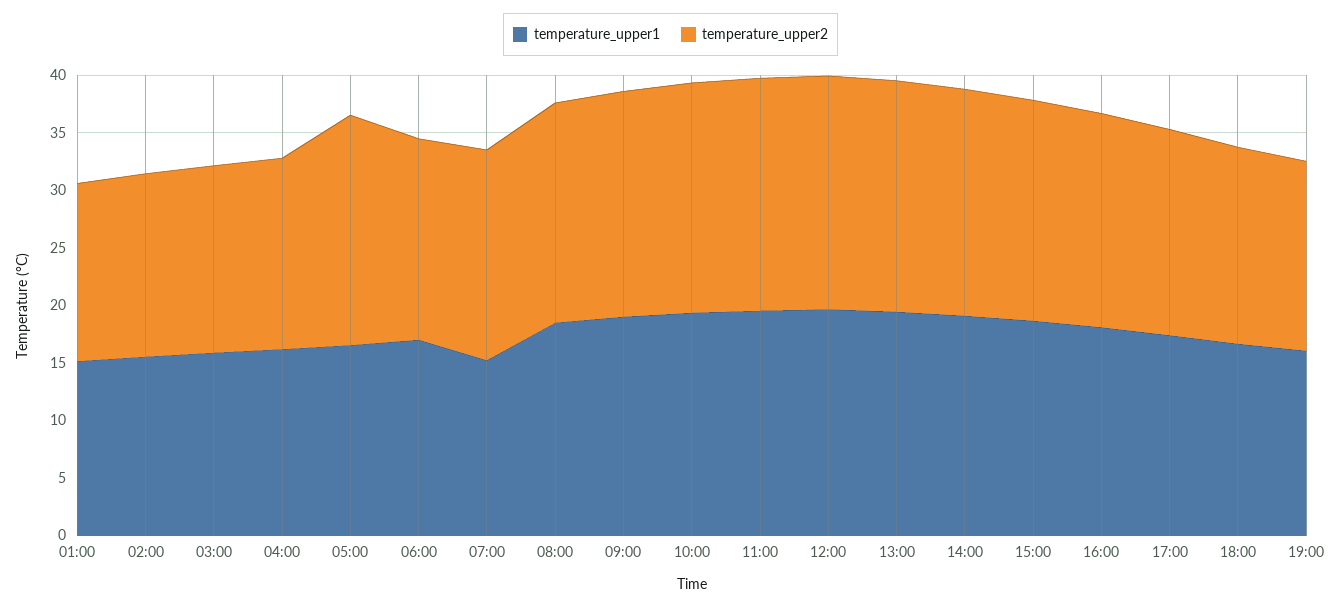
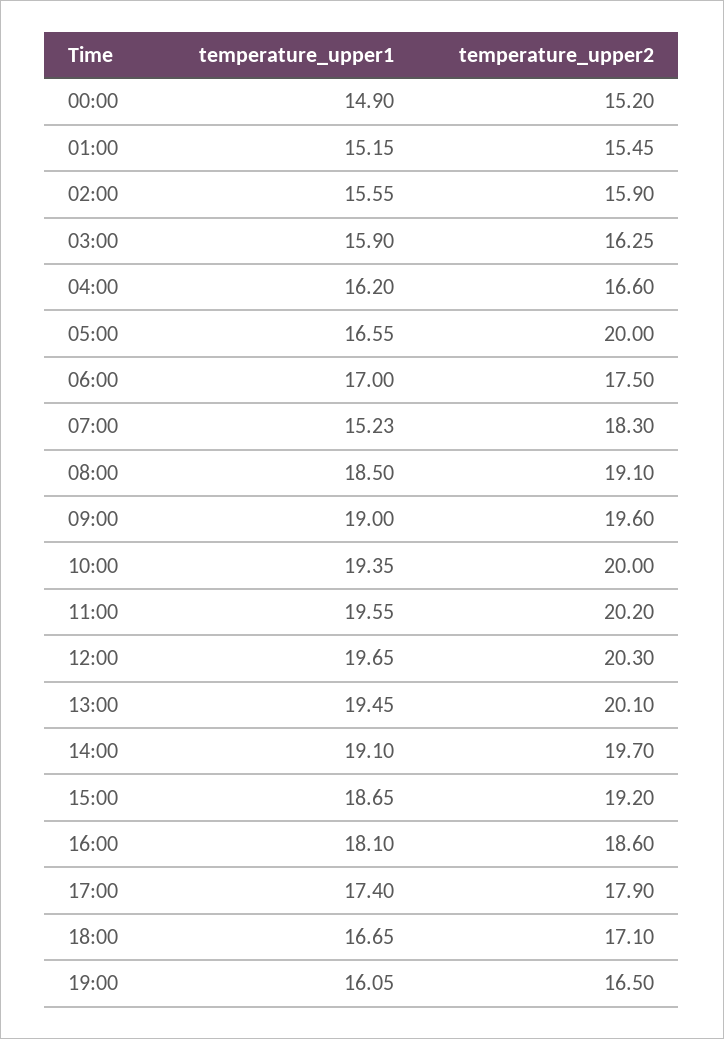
temperature_upper1, 00:00: none -> 14.9
temperature_upper2, 00:00: none -> 15.2

